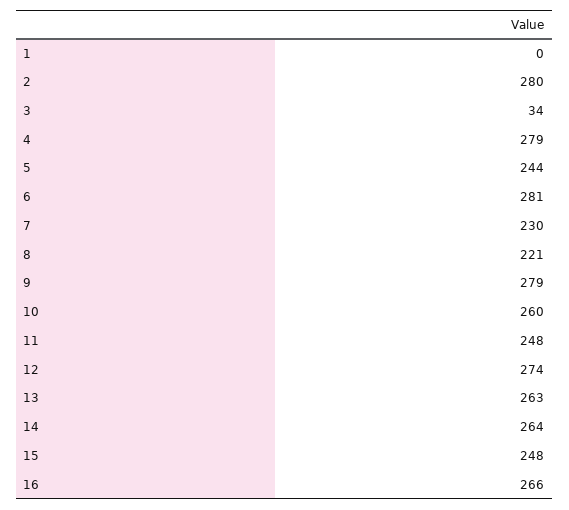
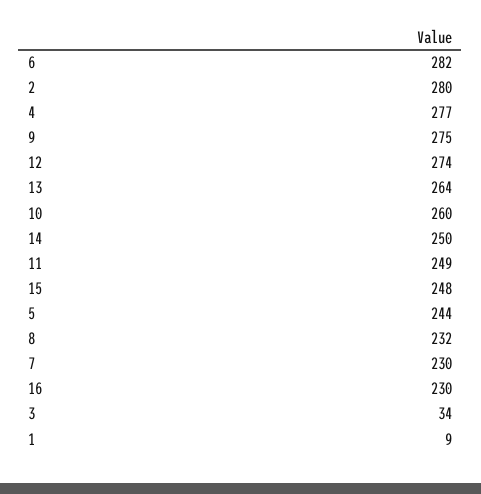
1: 0 -> 9
4: 279 -> 277
6: 281 -> 282
8: 221 -> 232
9: 279 -> 275
11: 248 -> 249
13: 263 -> 264
14: 264 -> 250
16: 266 -> 230

